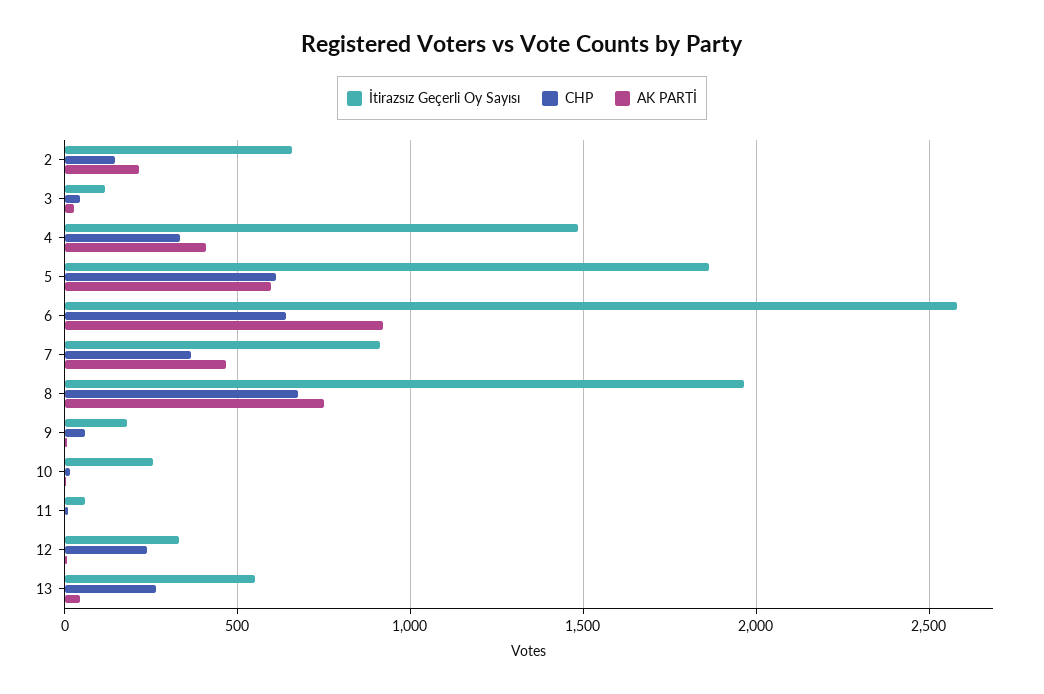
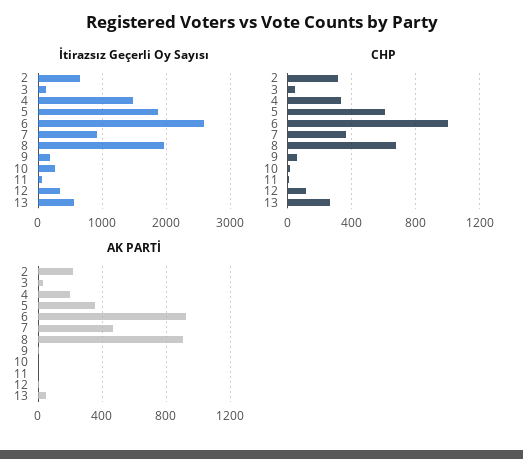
CHP, 2: 150 -> 300
AK PARTİ, 4: 400 -> 200
AK PARTİ, 5: 600 -> 350
CHP, 6: 650 -> 1000
AK PARTİ, 8: 750 -> 900
CHP, 12: 250 -> 100

